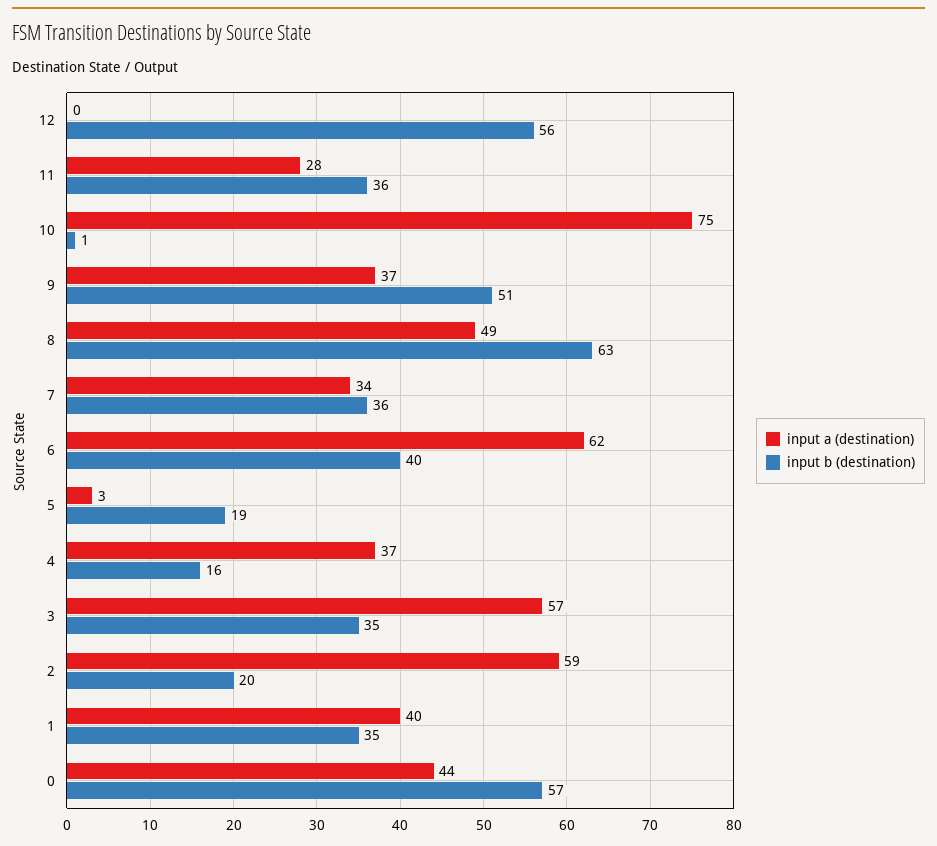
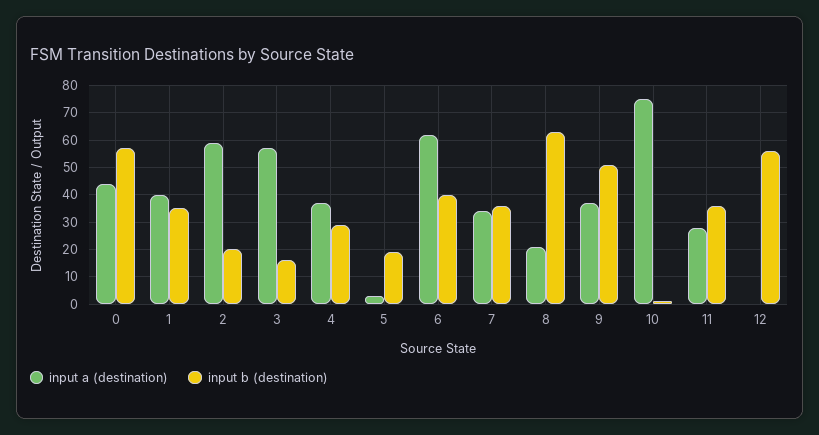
input a (destination), 8: 49 -> 20
input b (destination), 4: 16 -> 30
input b (destination), 3: 35 -> 15

